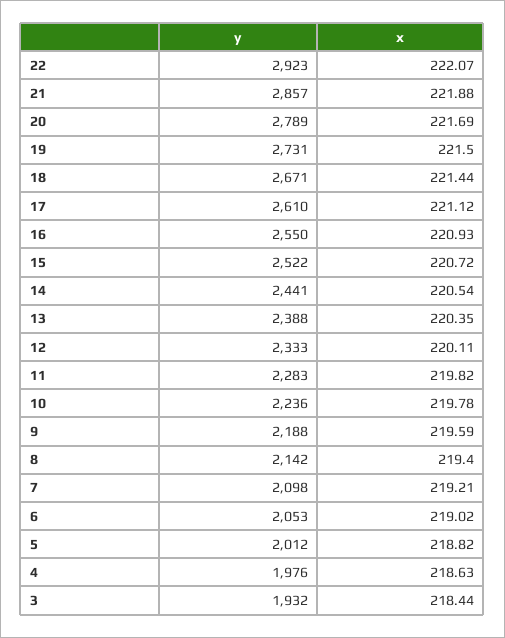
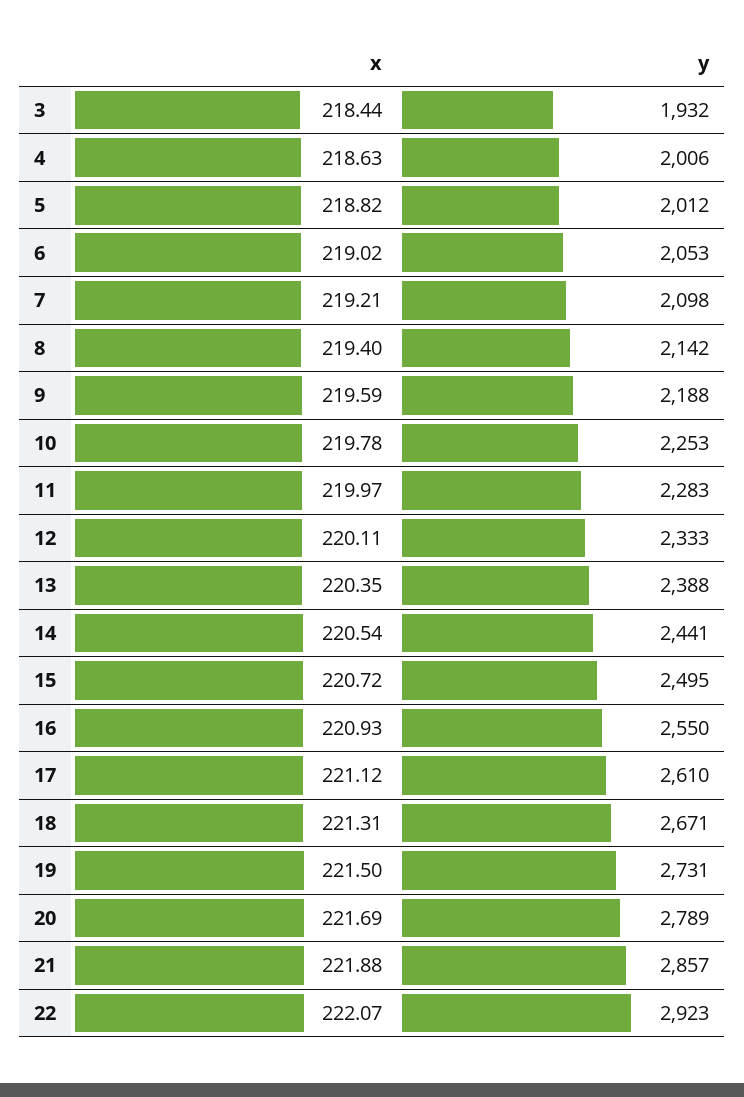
x, 18: 221.44 -> 221.31
y, 15: 2522 -> 2495
x, 11: 219.82 -> 219.97
y, 10: 2236 -> 2253
y, 4: 1976 -> 2006

